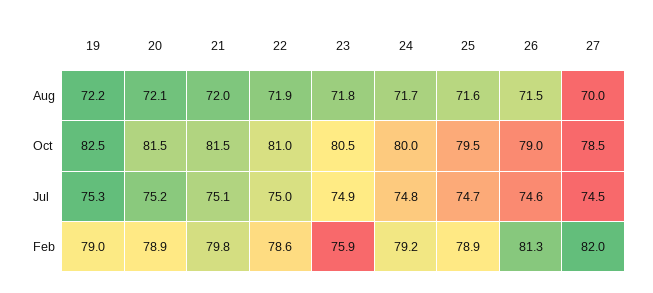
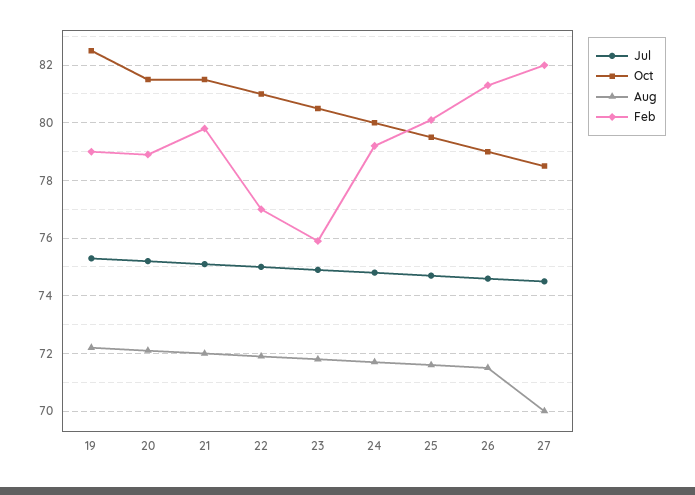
Feb, 22: 78.6 -> 77
Feb, 25: 78.9 -> 80

